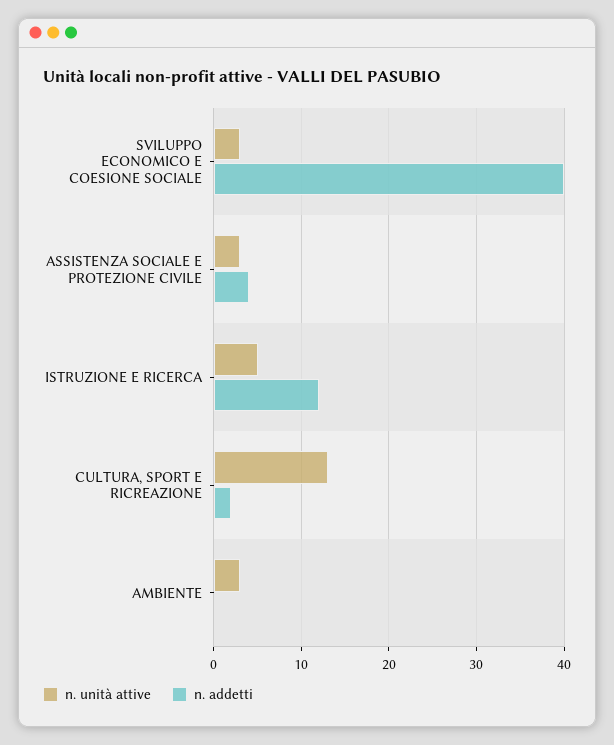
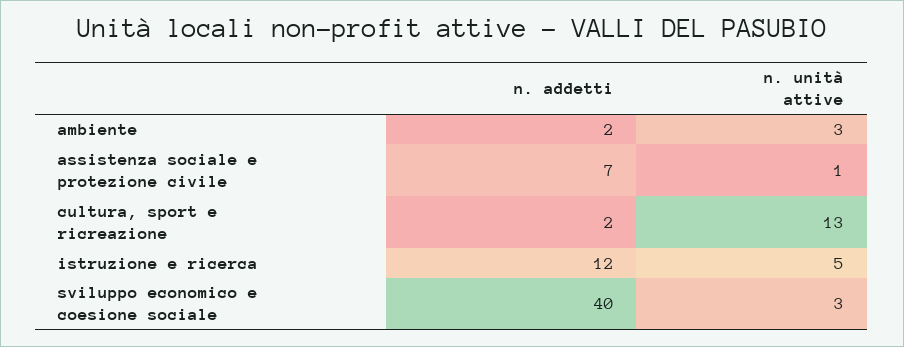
n. unità attive, ASSISTENZA SOCIALE E PROTEZIONE CIVILE: 3 -> 1
n. addetti, ASSISTENZA SOCIALE E PROTEZIONE CIVILE: 4 -> 7
n. addetti, AMBIENTE: 0 -> 2

